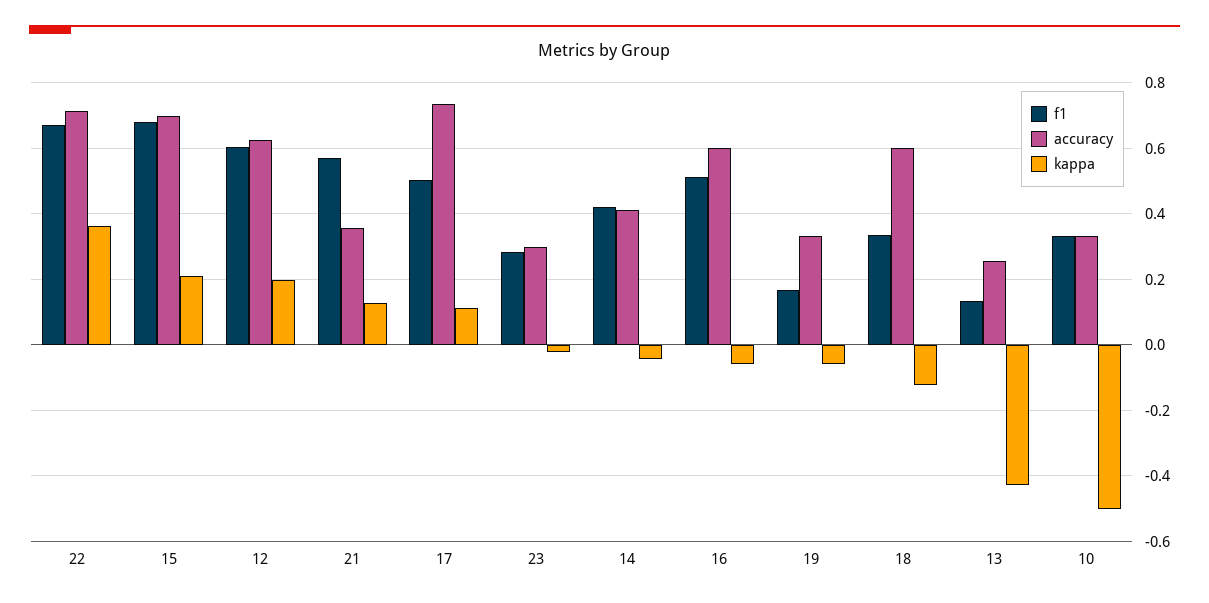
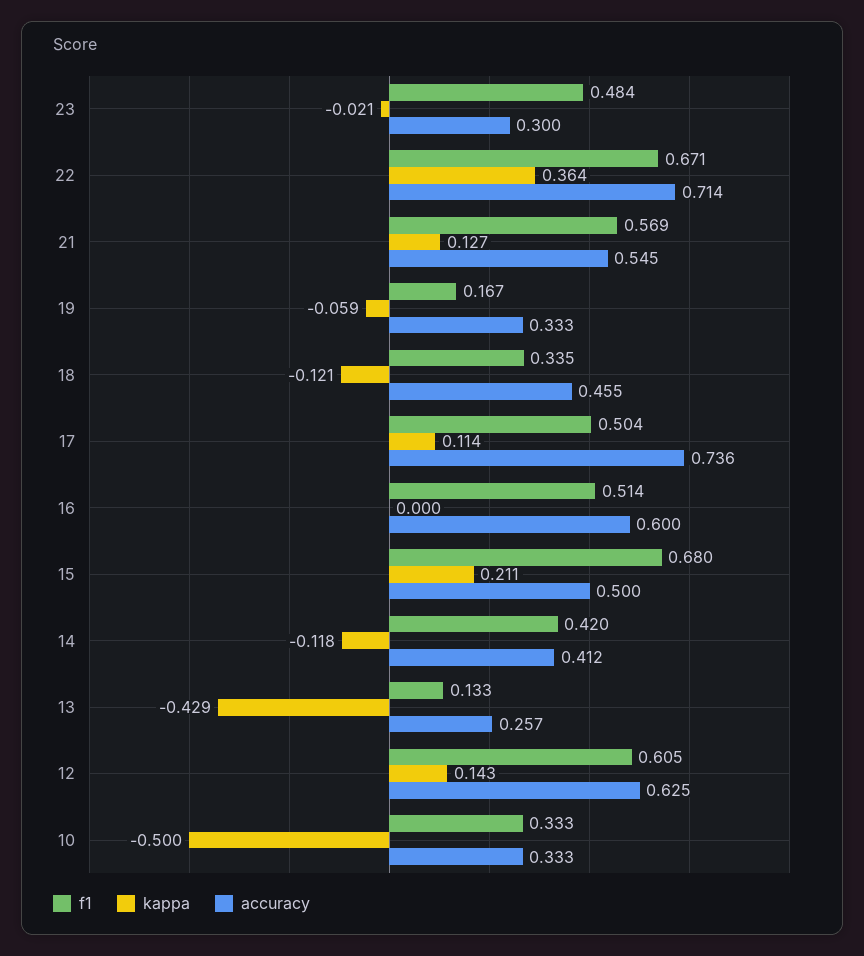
accuracy, 15: 0.7 -> 0.5
kappa, 12: 0.2 -> 0.143
accuracy, 21: 0.36 -> 0.545
f1, 23: 0.28 -> 0.484
kappa, 14: -0.04 -> -0.118
kappa, 16: -0.06 -> 0
accuracy, 18: 0.6 -> 0.455

